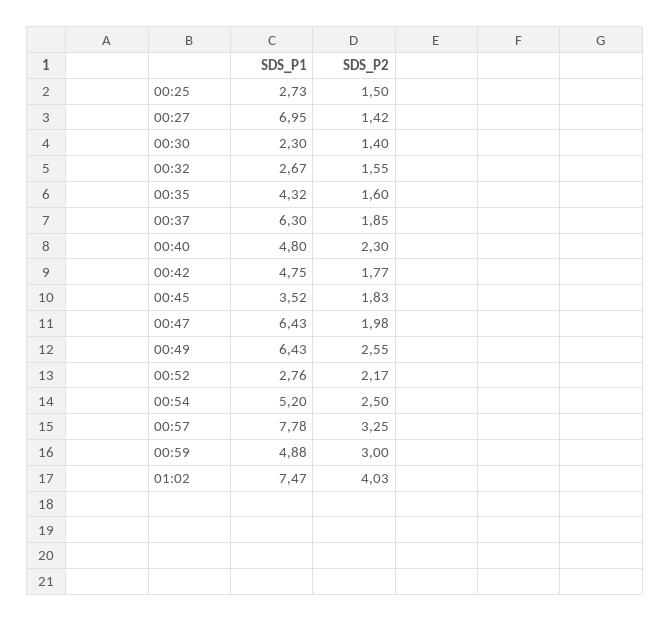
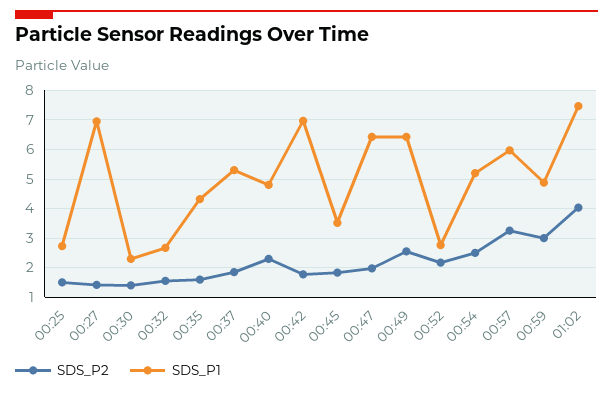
SDS_P1, 00:37: 6.3 -> 5.25
SDS_P1, 00:42: 4.75 -> 7
SDS_P1, 00:57: 7.78 -> 6

